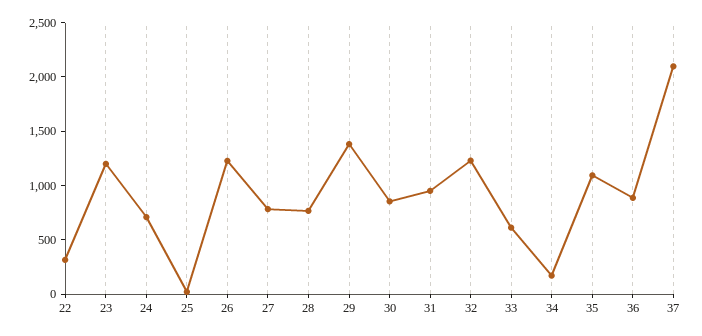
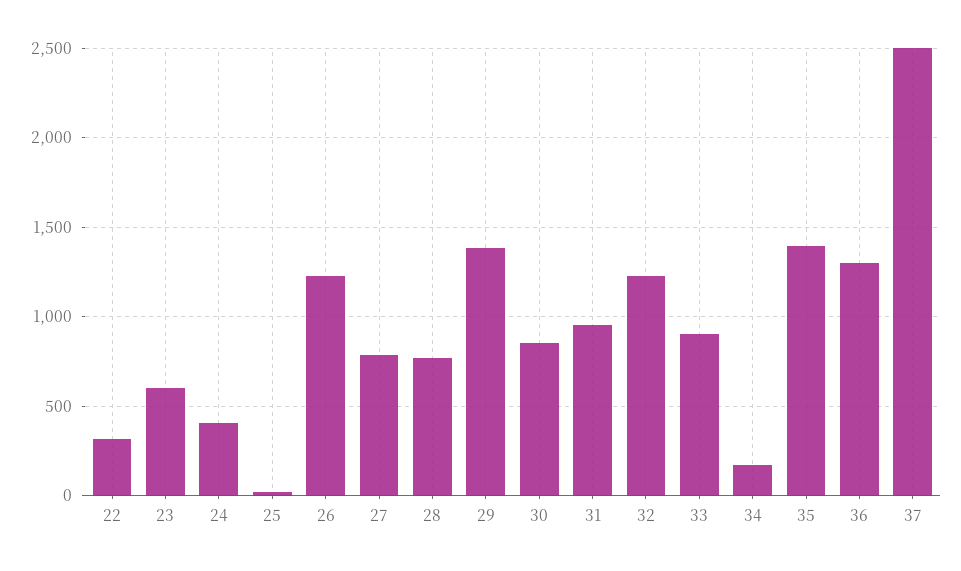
23: 1200 -> 600
24: 700 -> 400
33: 600 -> 900
35: 1100 -> 1400
36: 900 -> 1300
37: 2100 -> 2500

